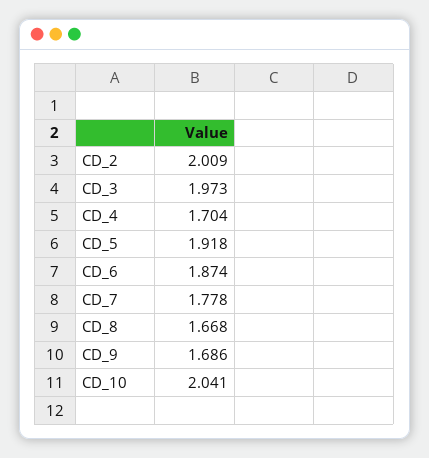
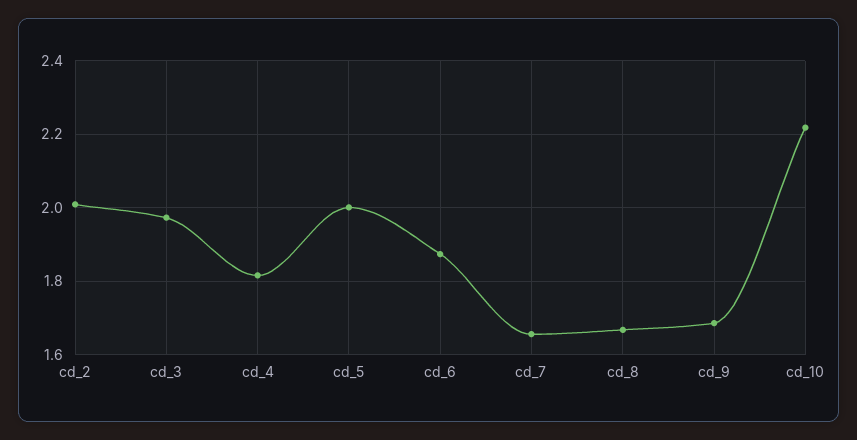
CD_4: 1.704 -> 1.82
CD_5: 1.918 -> 2
CD_7: 1.778 -> 1.66
CD_10: 2.041 -> 2.22

